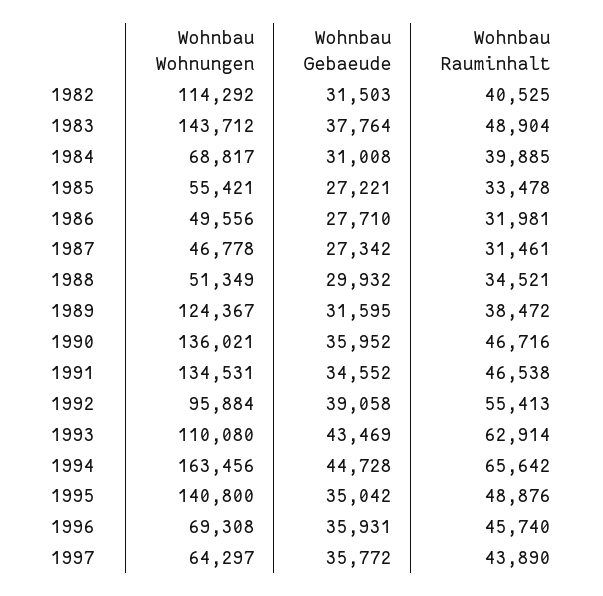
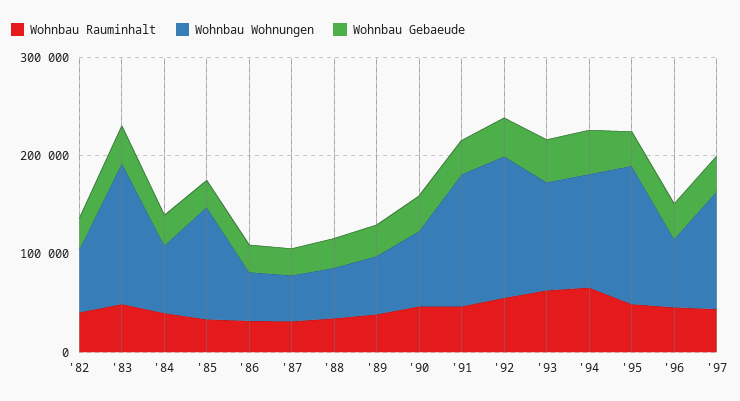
Wohnbau Wohnungen, 1982: 114292 -> 60000
Wohnbau Wohnungen, 1985: 55421 -> 120000
Wohnbau Wohnungen, 1989: 124367 -> 60000
Wohnbau Wohnungen, 1990: 136021 -> 80000
Wohnbau Wohnungen, 1992: 95884 -> 140000
Wohnbau Wohnungen, 1994: 163456 -> 120000
Wohnbau Wohnungen, 1997: 64297 -> 120000

